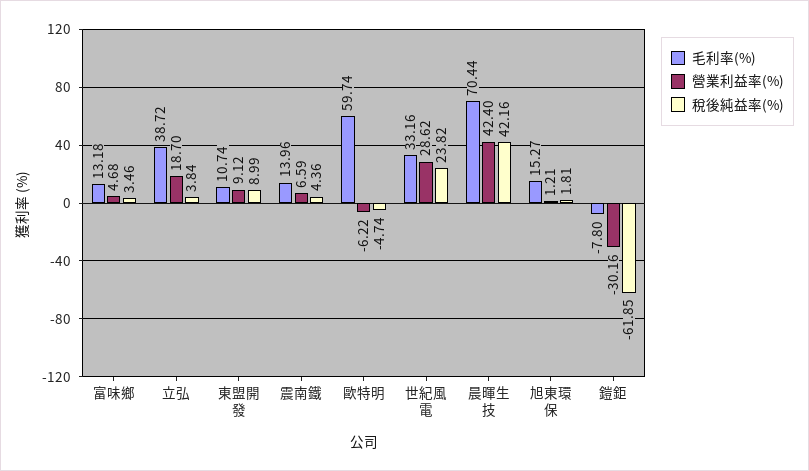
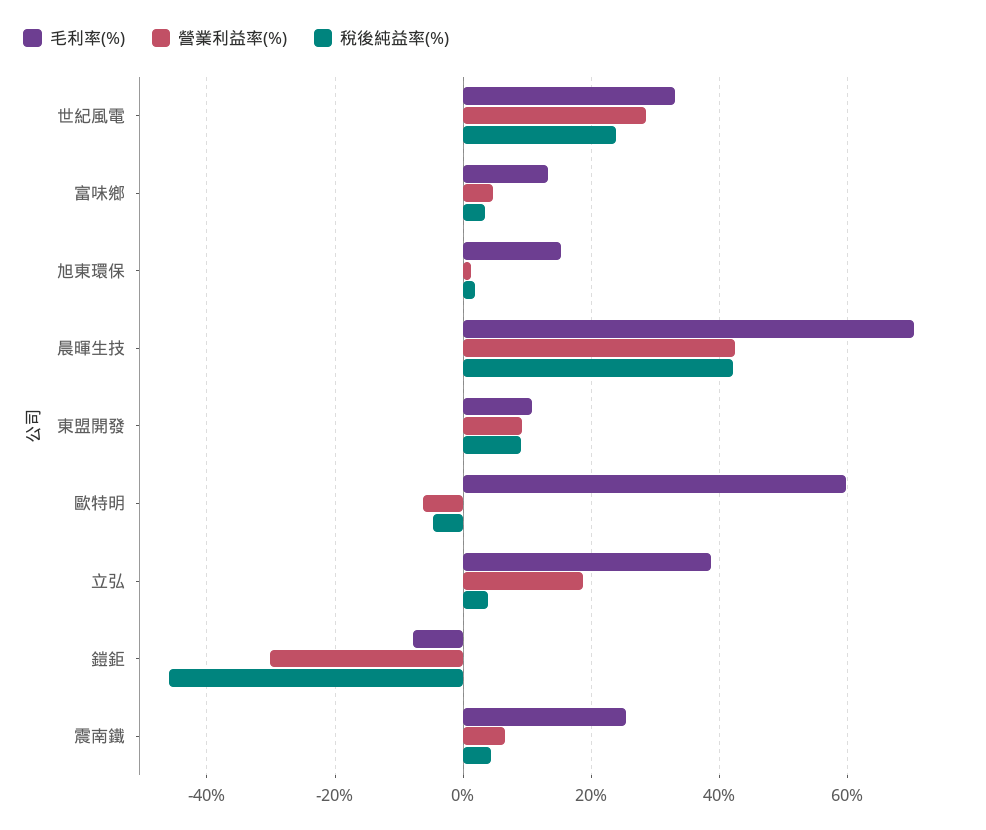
毛利率(%), 震南鐵: 13.96 -> 26
稅後純益率(%), 鎧鉅: -61.85 -> -46

